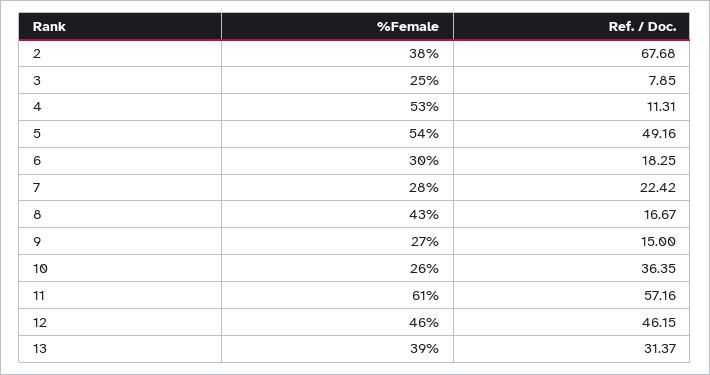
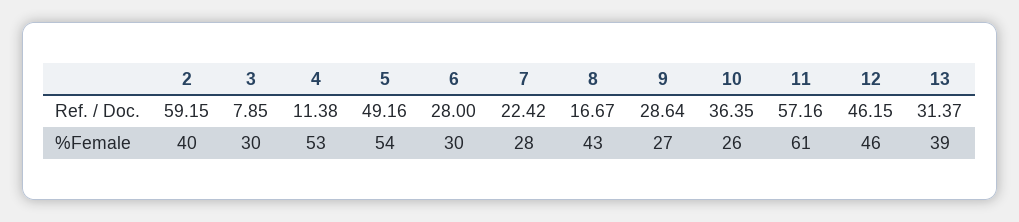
%Female, 2: 38 -> 40
Ref. / Doc., 2: 67.68 -> 59.15
%Female, 3: 25 -> 30
Ref. / Doc., 4: 11.31 -> 11.38
Ref. / Doc., 6: 18.25 -> 28
Ref. / Doc., 9: 15 -> 28.64

